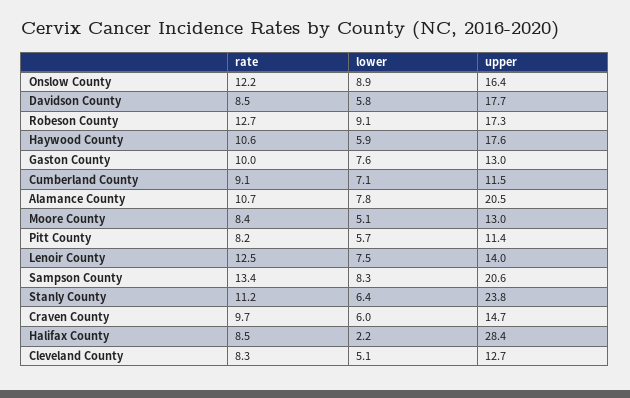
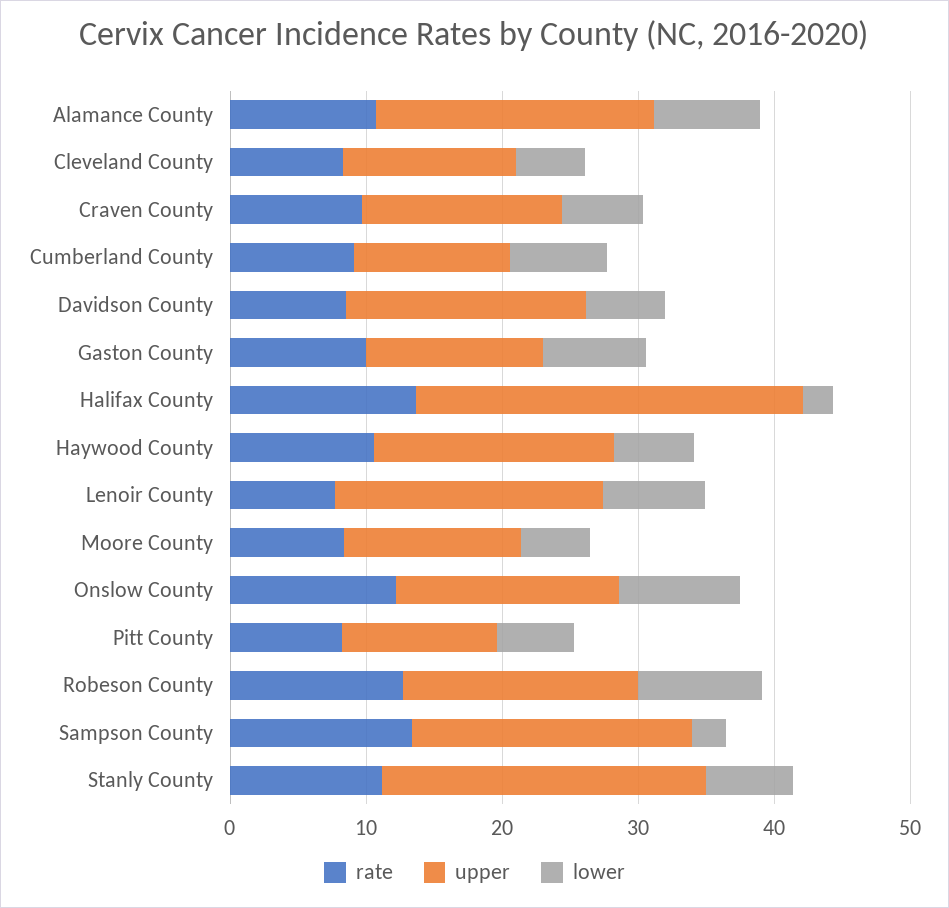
rate, Lenoir County: 12.5 -> 8
upper, Lenoir County: 14 -> 20
lower, Sampson County: 8.3 -> 2
rate, Halifax County: 8.5 -> 14

